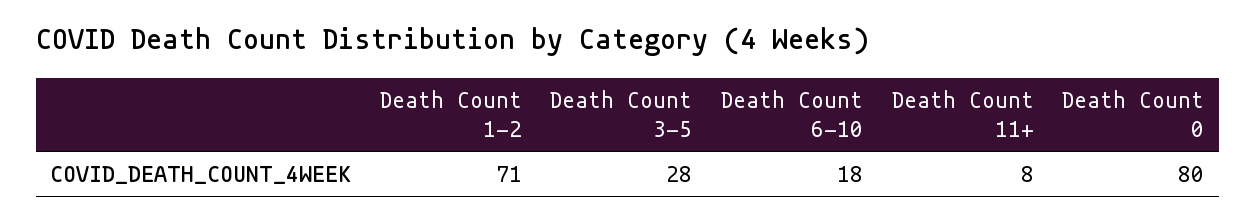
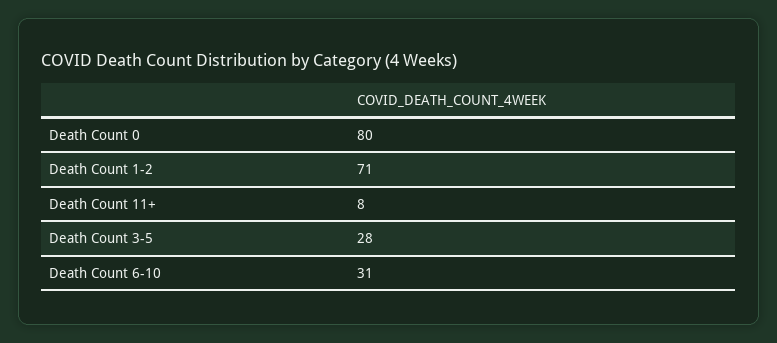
Death Count 6-10: 18 -> 31

